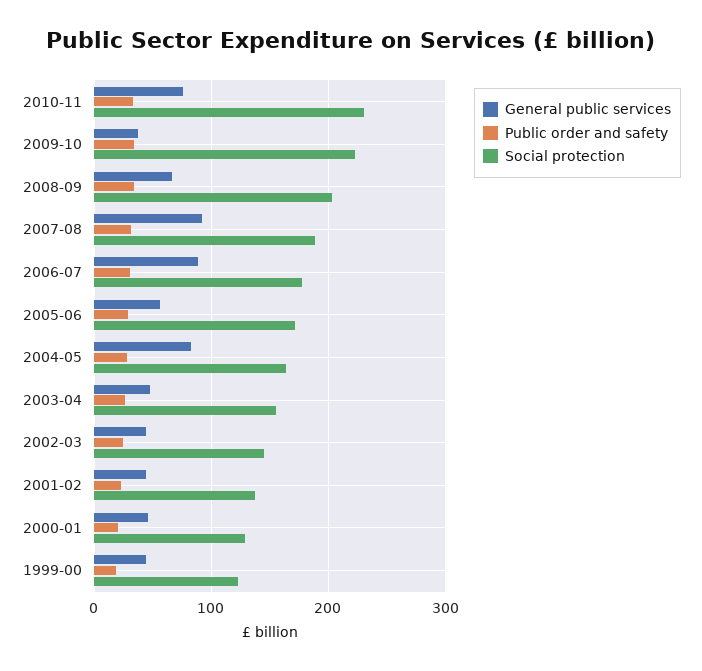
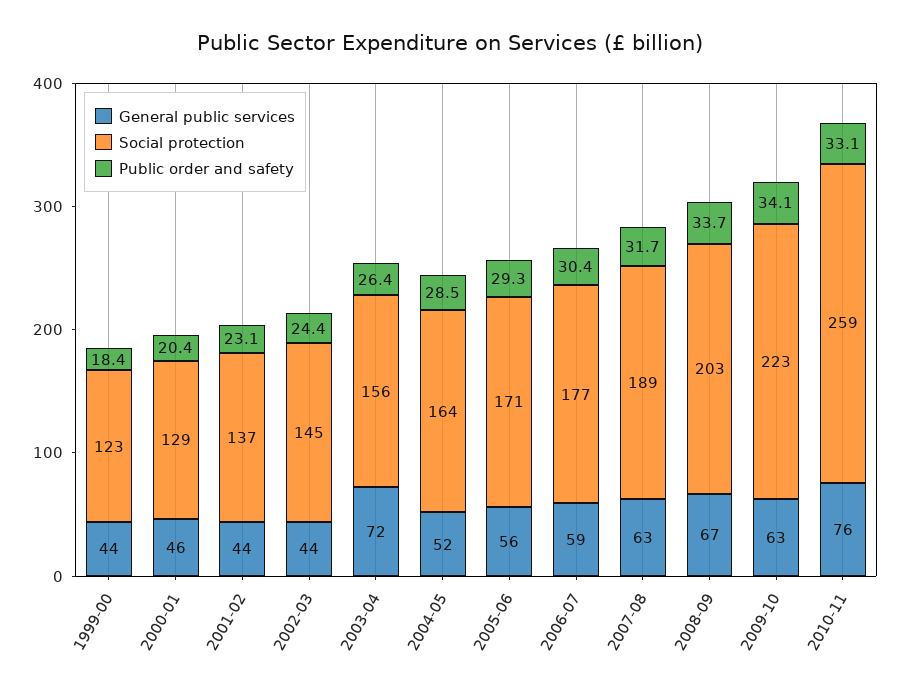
Social protection, 2010-11: 230 -> 259
General public services, 2009-10: 40 -> 63
General public services, 2007-08: 90 -> 63
General public services, 2006-07: 90 -> 59
General public services, 2004-05: 80 -> 52
General public services, 2003-04: 50 -> 72

